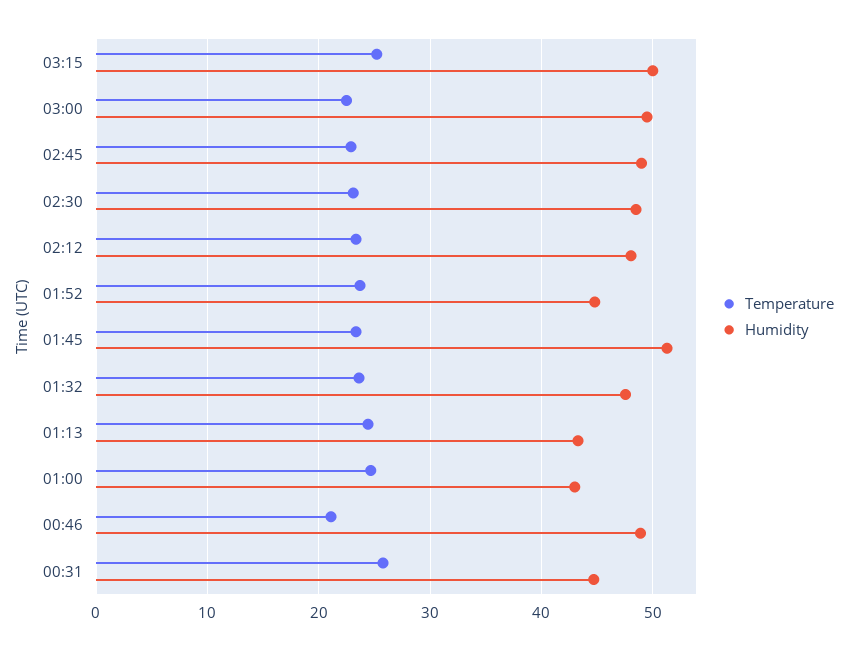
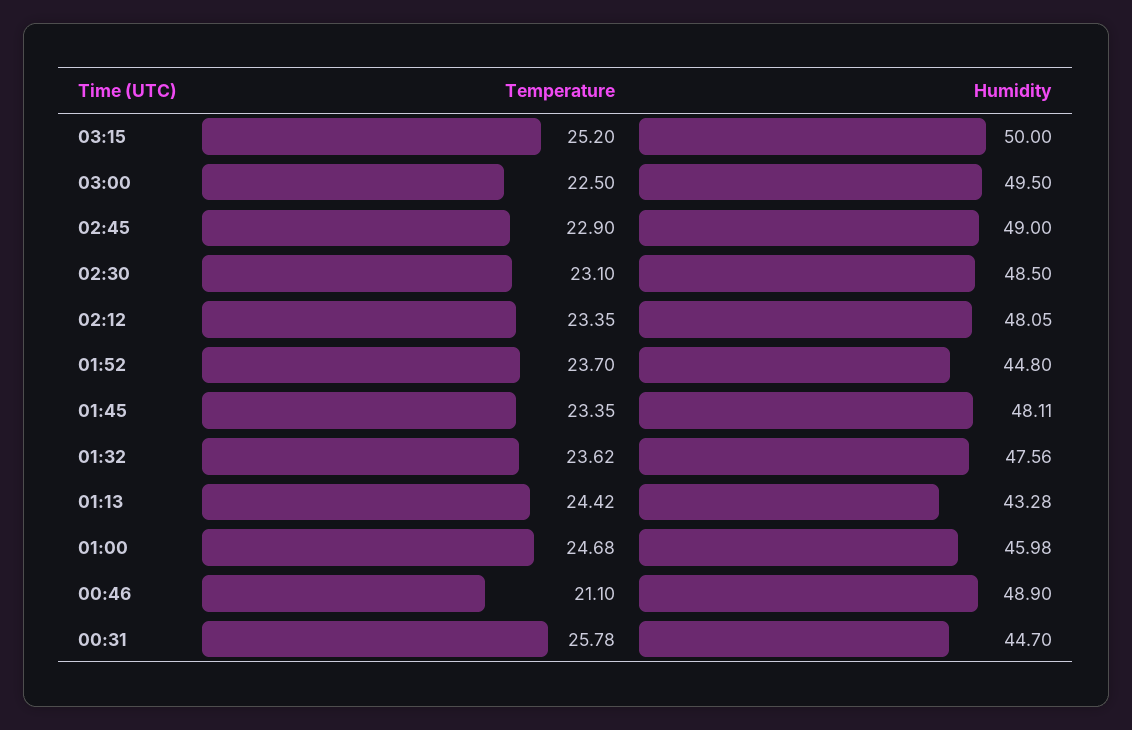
Humidity, 01:45: 51 -> 48.11
Humidity, 01:00: 43 -> 45.98

